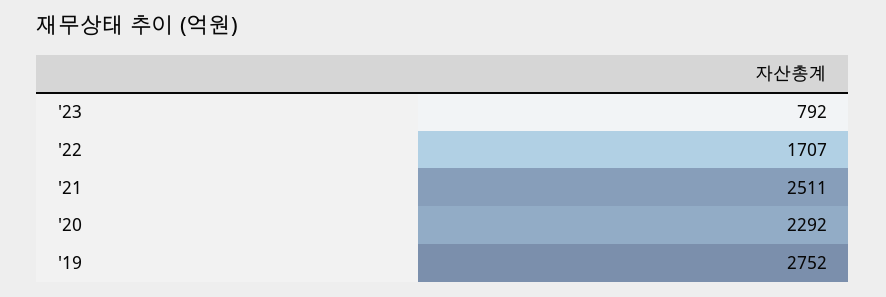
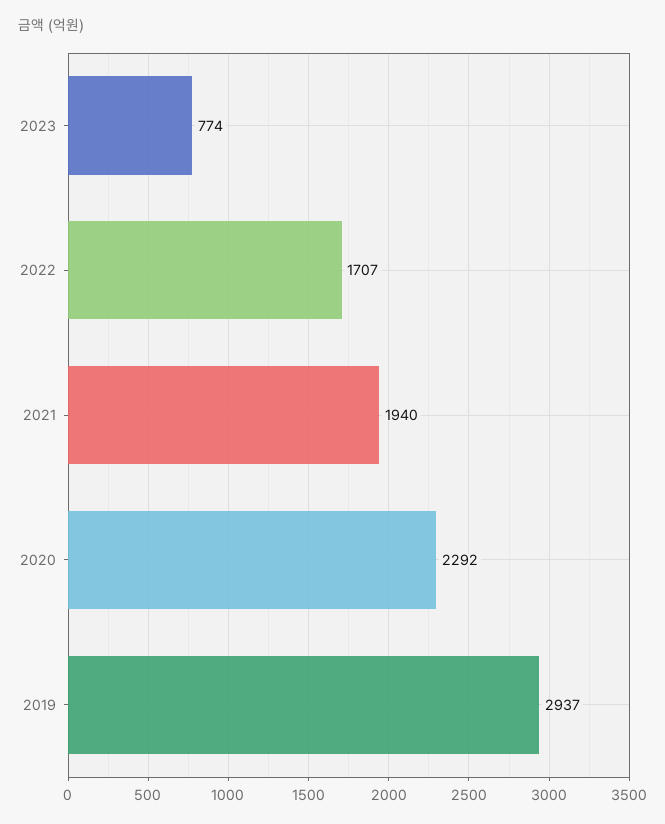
'23: 792 -> 774
'21: 2511 -> 1940
'19: 2752 -> 2937

